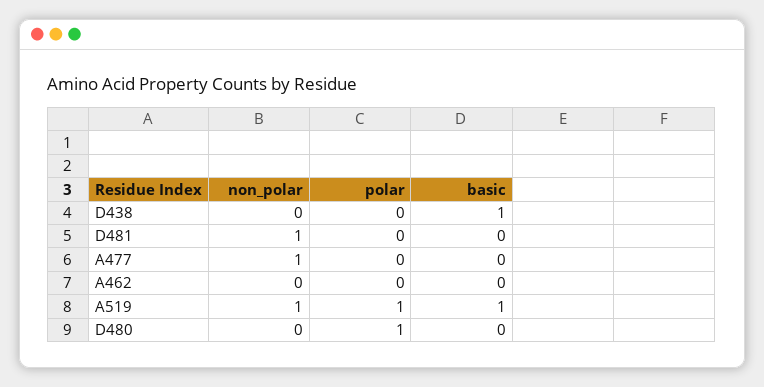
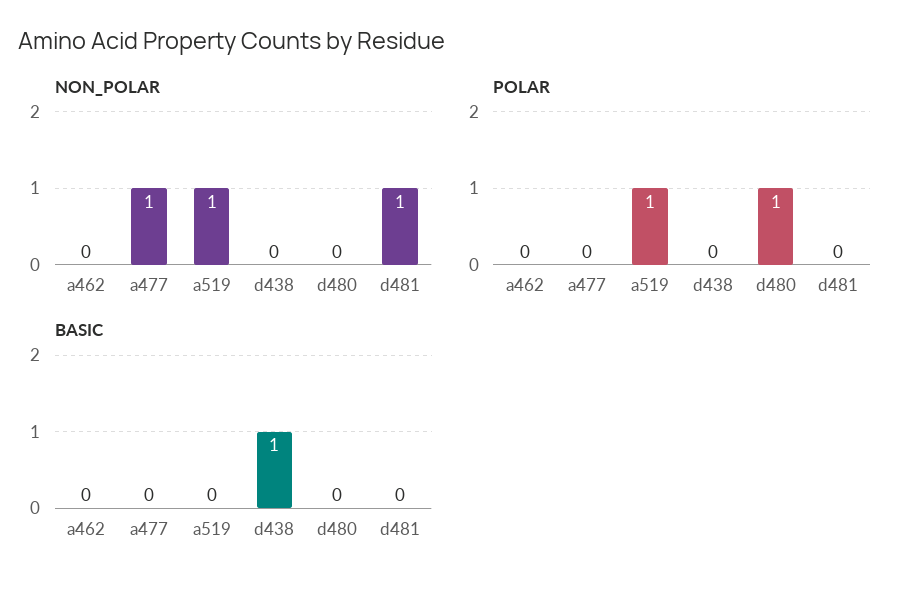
basic, A519: 1 -> 0

